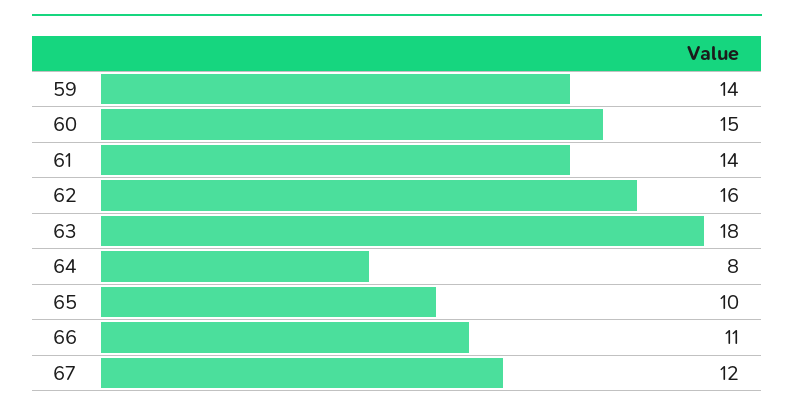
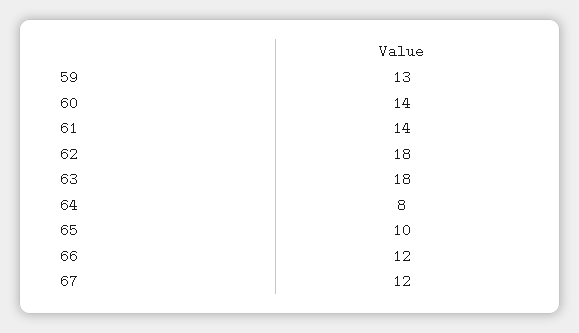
59: 14 -> 13
60: 15 -> 14
62: 16 -> 18
66: 11 -> 12

